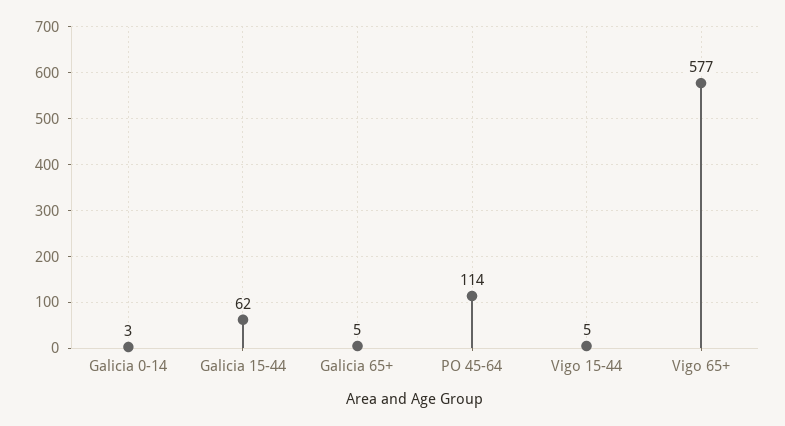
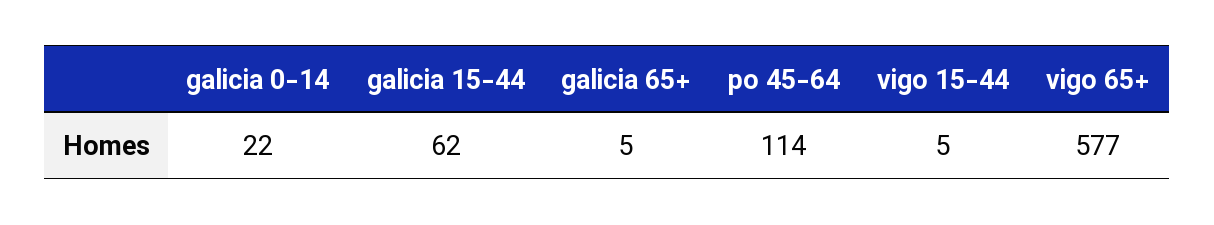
Galicia 0-14: 3 -> 22

